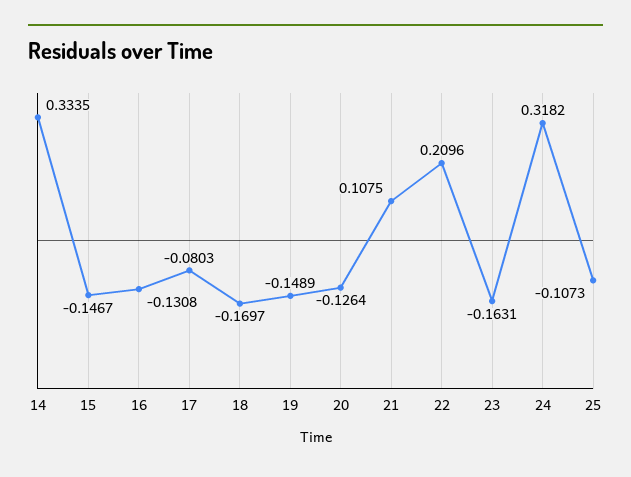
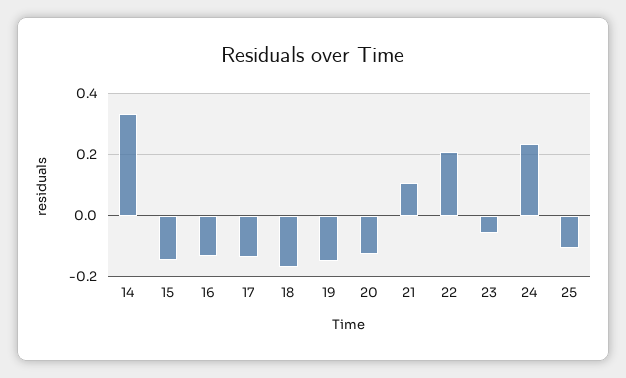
17: -0.0803 -> -0.14
23: -0.1631 -> -0.06
24: 0.3182 -> 0.24

